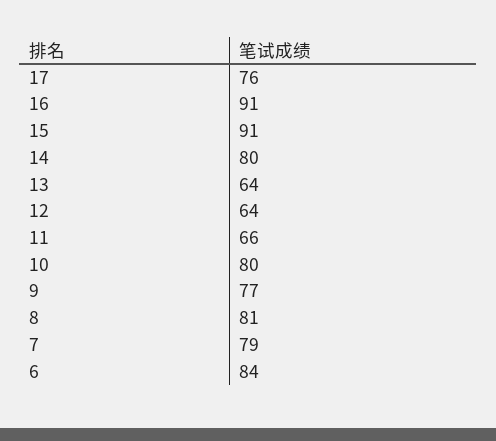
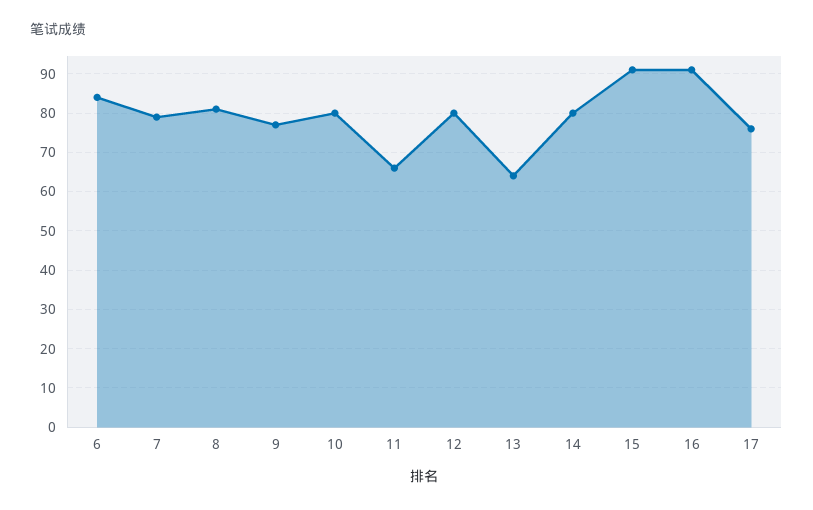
12: 64 -> 80

